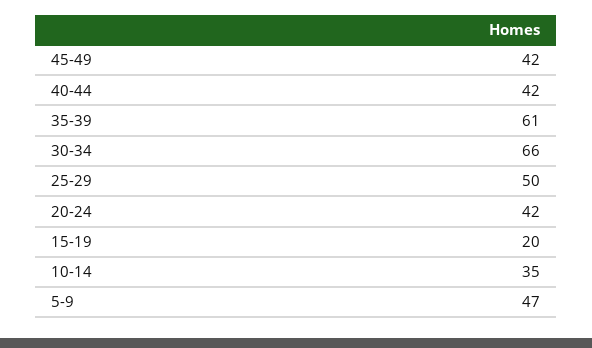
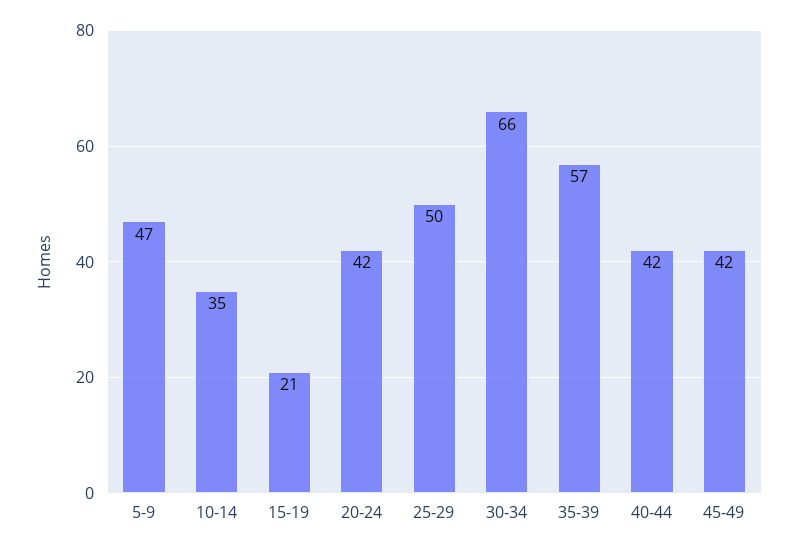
35-39: 61 -> 57
15-19: 20 -> 21

